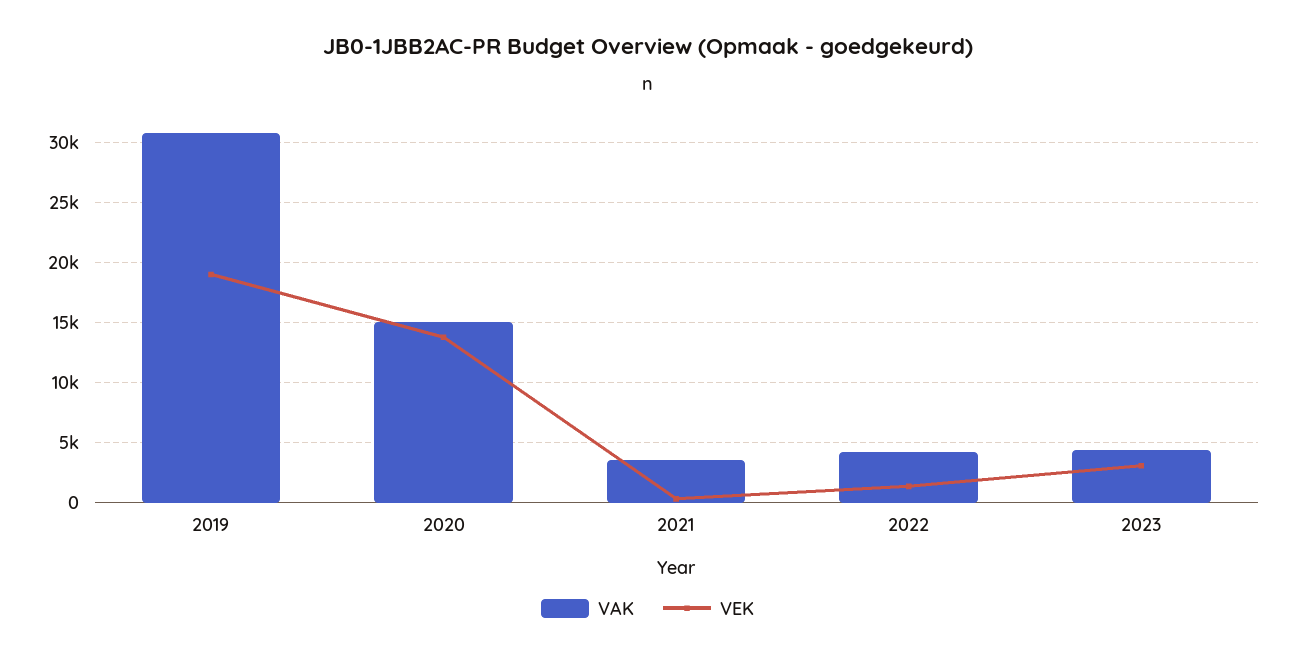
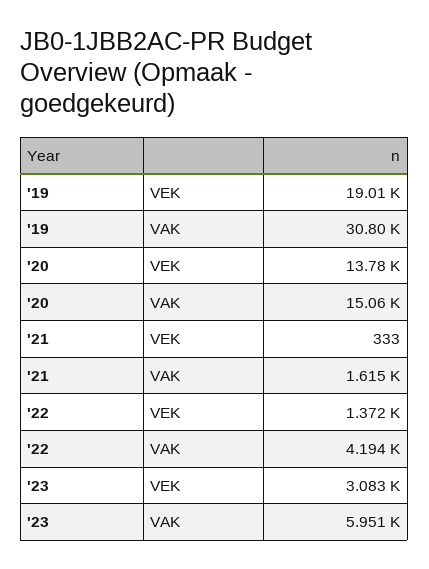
VAK, 2021: 3500 -> 1615
VAK, 2023: 4500 -> 5951

